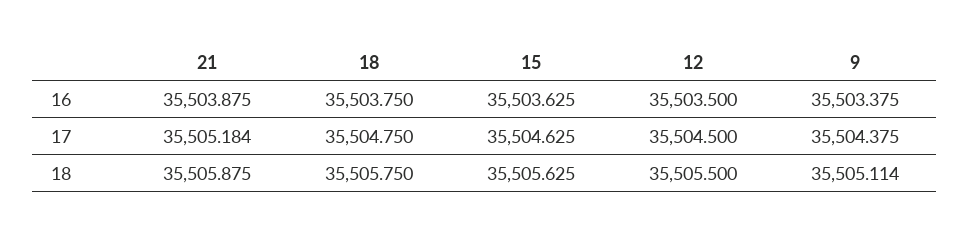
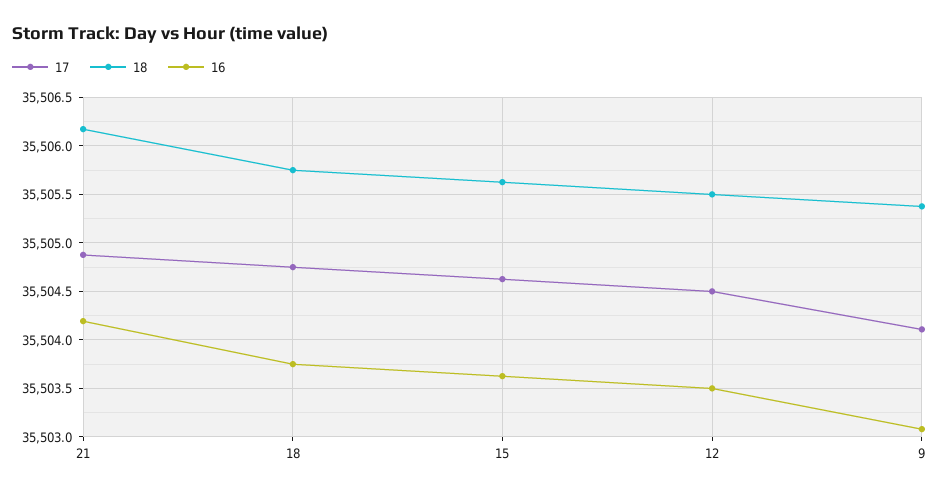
16, 21: 35503.875 -> 35504.2
16, 9: 35503.375 -> 35503.1
17, 21: 35505.184 -> 35504.9
17, 9: 35504.375 -> 35504.1
18, 21: 35505.875 -> 35506.2
18, 9: 35505.114 -> 35505.4

